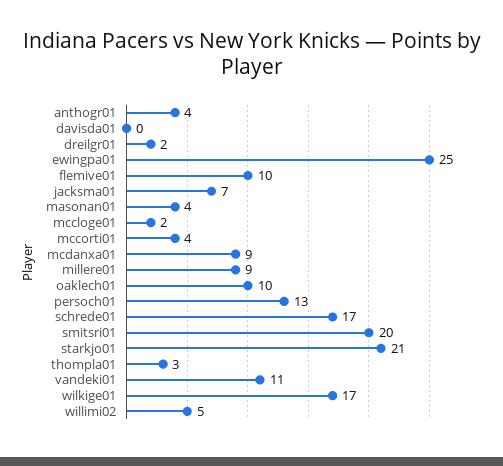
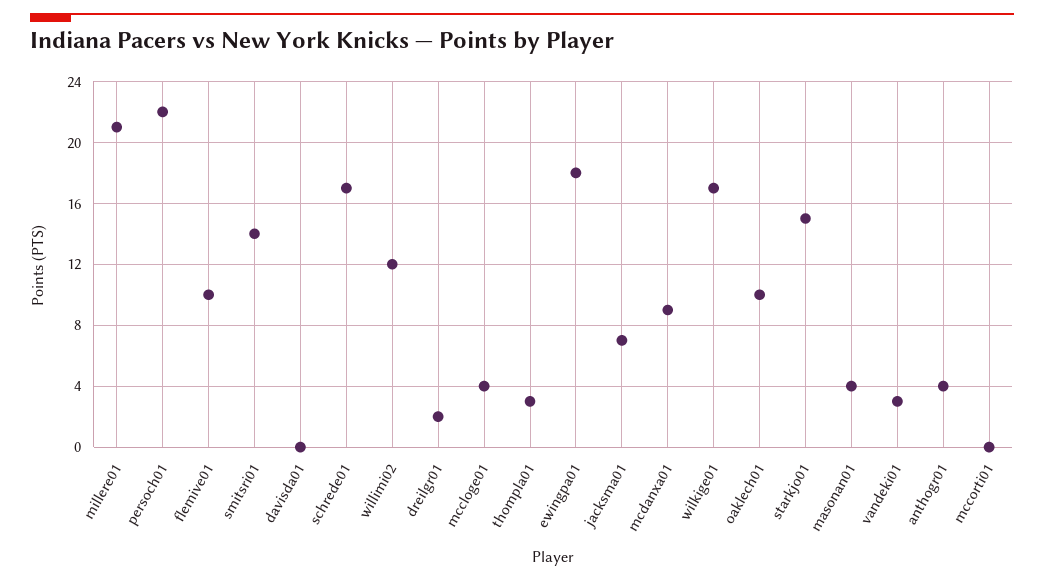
ewingpa01: 25 -> 18
mccloge01: 2 -> 4
mccorti01: 4 -> 0
millere01: 9 -> 21
persoch01: 13 -> 22
smitsri01: 20 -> 14
starkjo01: 21 -> 15
vandeki01: 11 -> 3
willimi02: 5 -> 12

